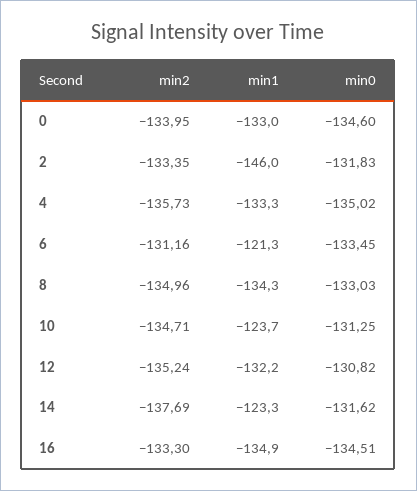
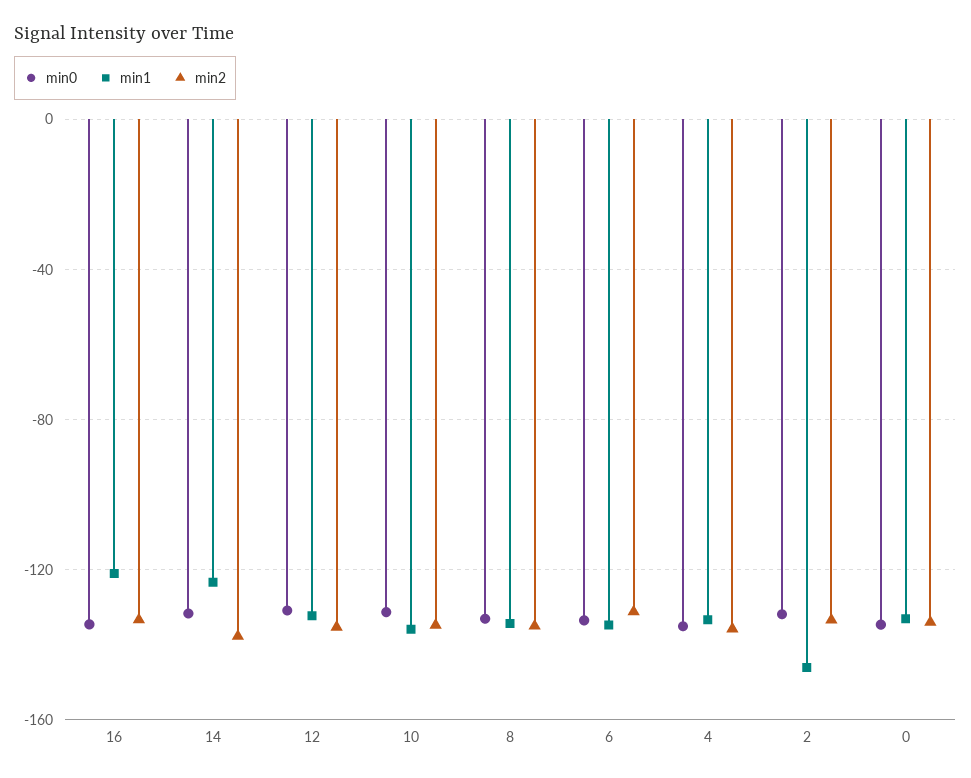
min1, 6: -121.3 -> -135
min1, 10: -123.7 -> -135
min1, 16: -134.9 -> -120

